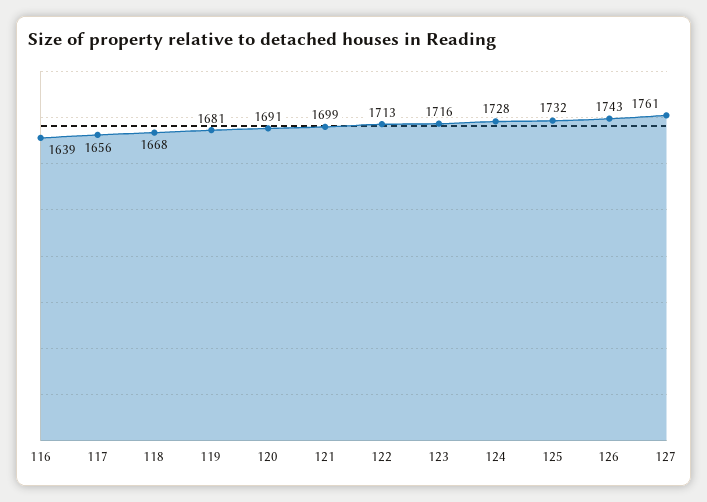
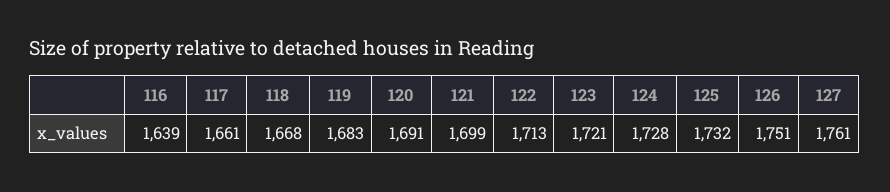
117: 1656 -> 1661
119: 1681 -> 1683
123: 1716 -> 1721
126: 1743 -> 1751

